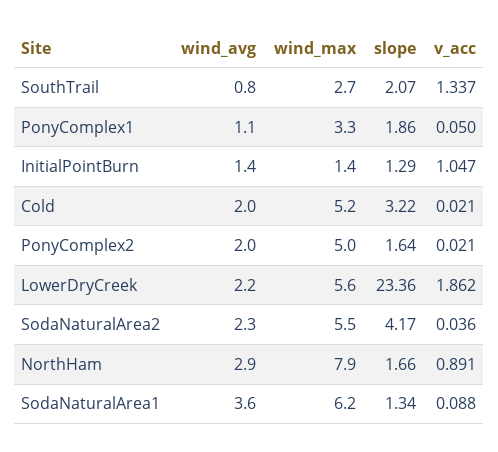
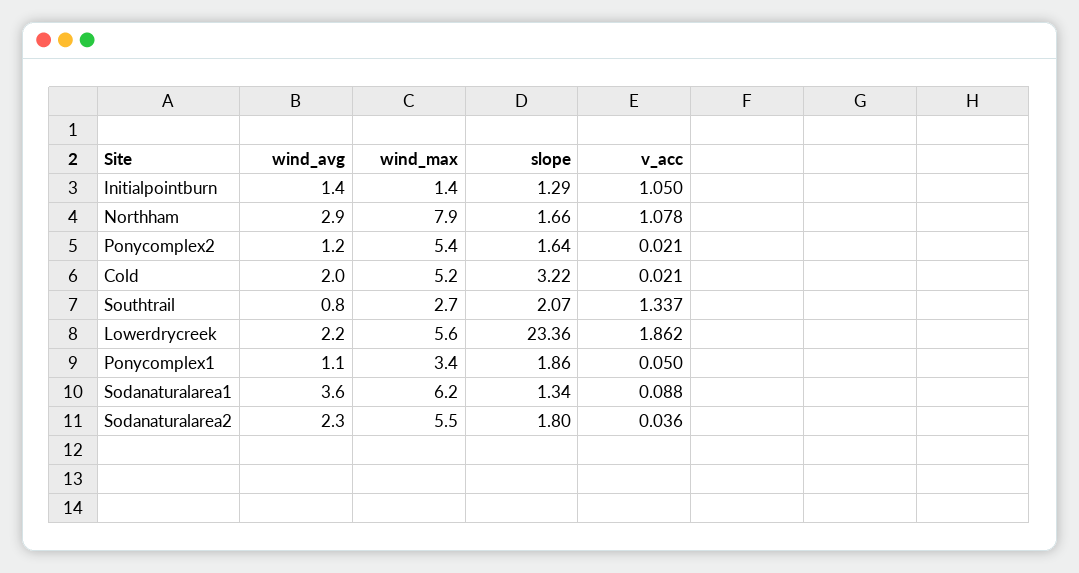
wind_max, PonyComplex1: 3.3 -> 3.4
v_acc, InitialPointBurn: 1.047 -> 1.05
wind_avg, PonyComplex2: 2 -> 1.2
wind_max, PonyComplex2: 5 -> 5.4
slope, SodaNaturalArea2: 4.17 -> 1.8
v_acc, NorthHam: 0.891 -> 1.078

